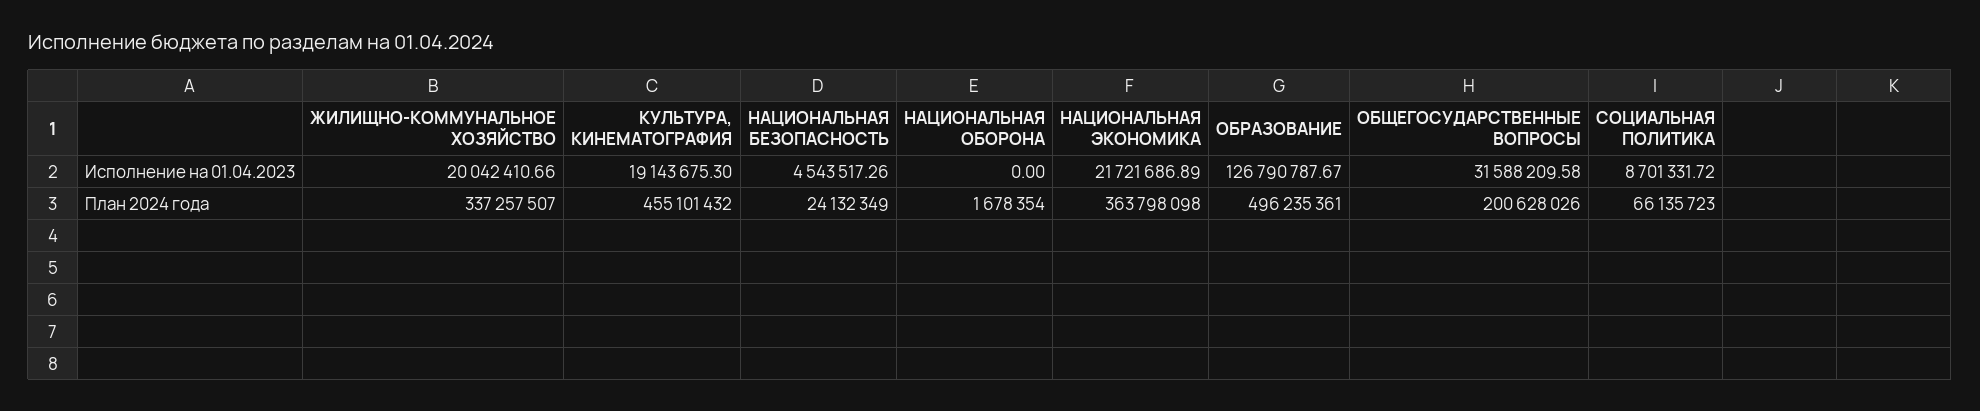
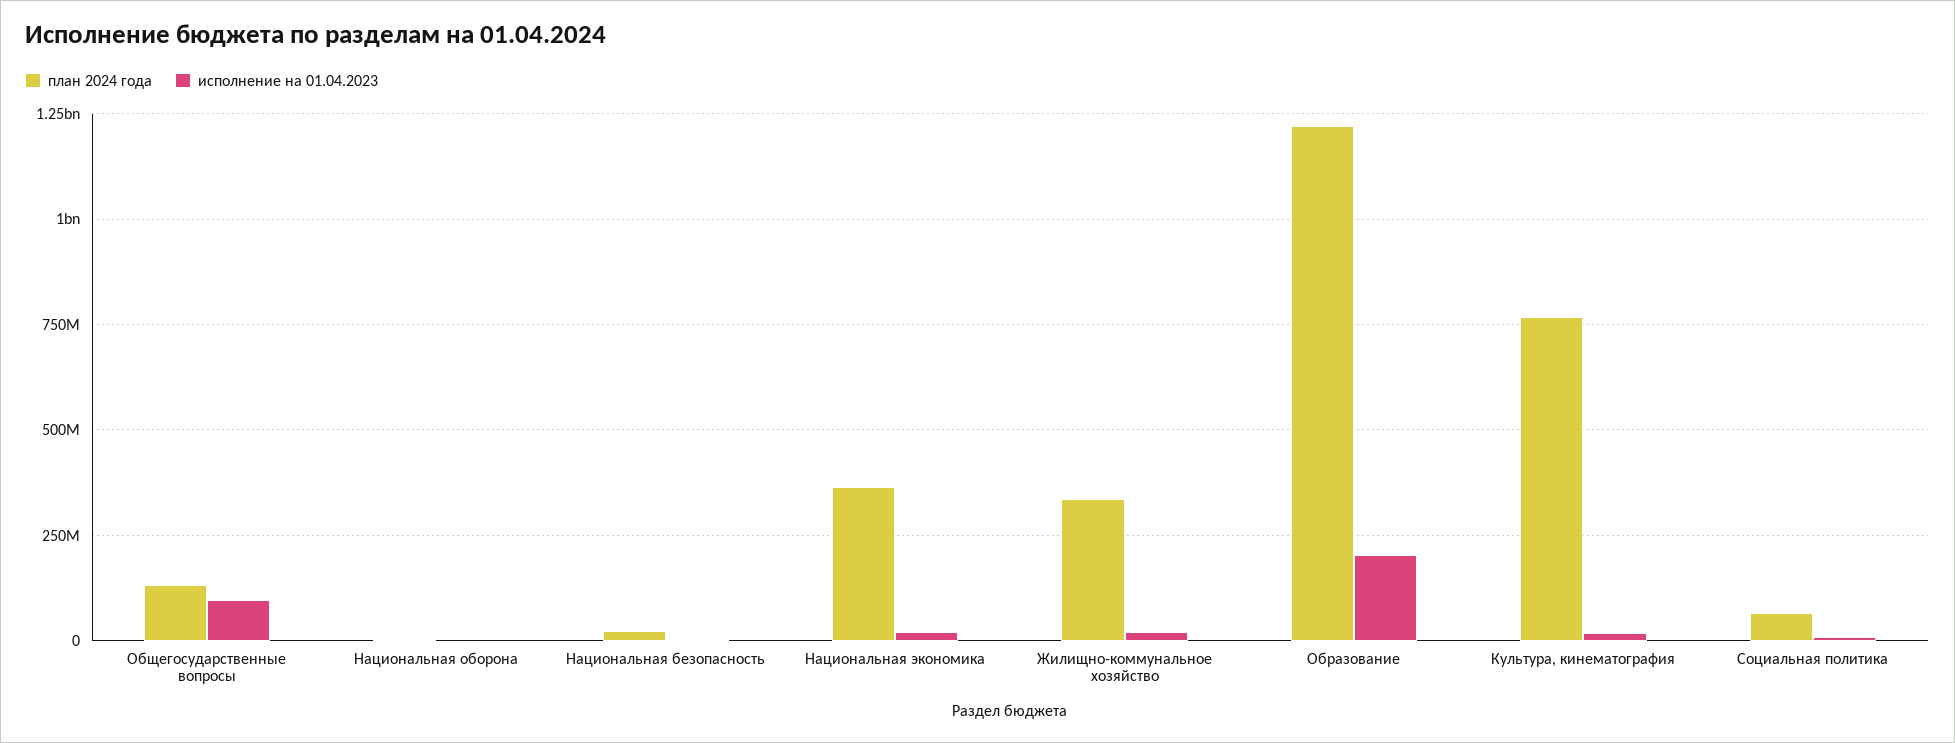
Исполнение на 01.04.2023, ОБРАЗОВАНИЕ: 126790787.67 -> 200000000
Исполнение на 01.04.2023, ОБЩЕГОСУДАРСТВЕННЫЕ ВОПРОСЫ: 31588209.58 -> 100000000
План 2024 года, КУЛЬТУРА, КИНЕМАТОГРАФИЯ: 455101432 -> 775000000
План 2024 года, ОБРАЗОВАНИЕ: 496235361 -> 1225000000
План 2024 года, ОБЩЕГОСУДАРСТВЕННЫЕ ВОПРОСЫ: 200628026 -> 125000000

